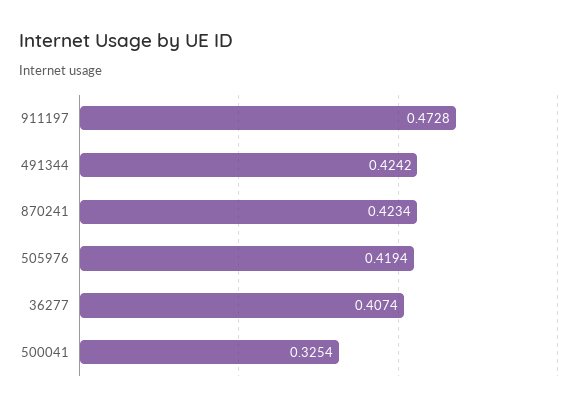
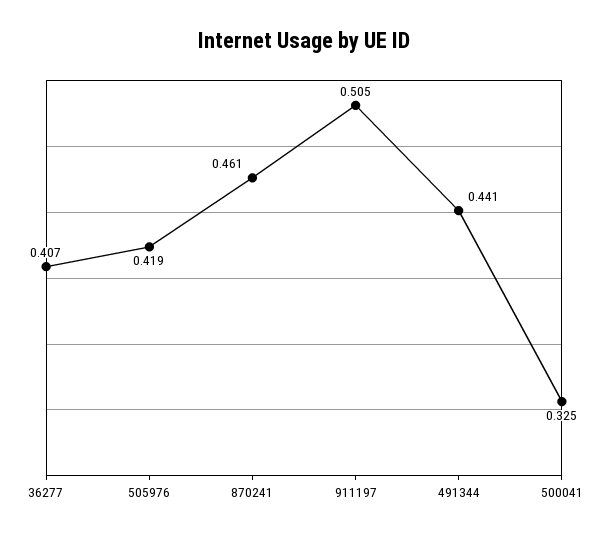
911197: 0.4728 -> 0.505
491344: 0.4242 -> 0.441
870241: 0.4234 -> 0.461

